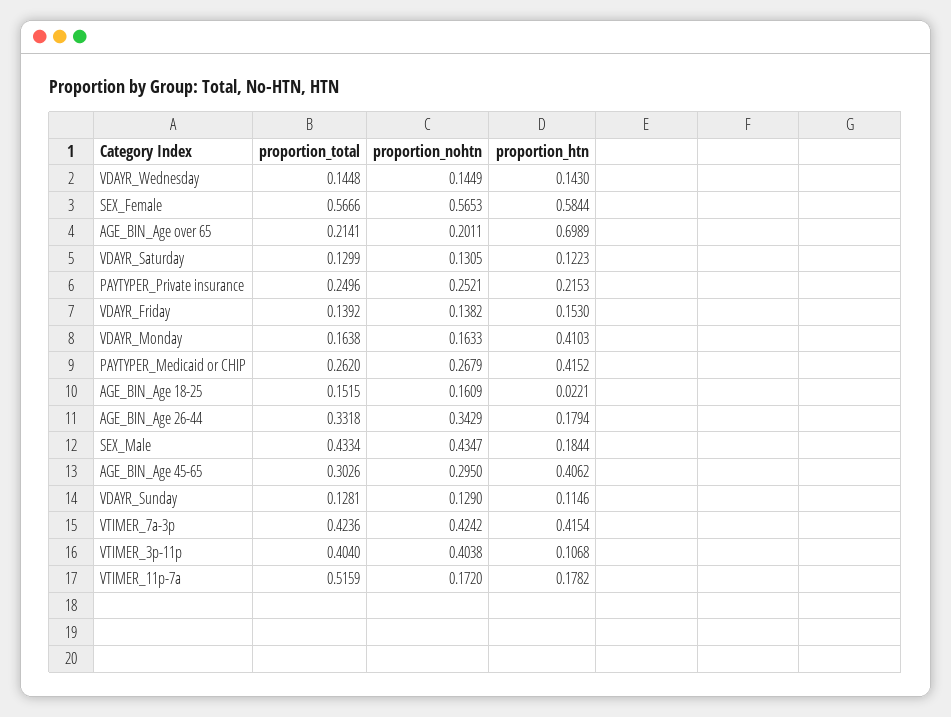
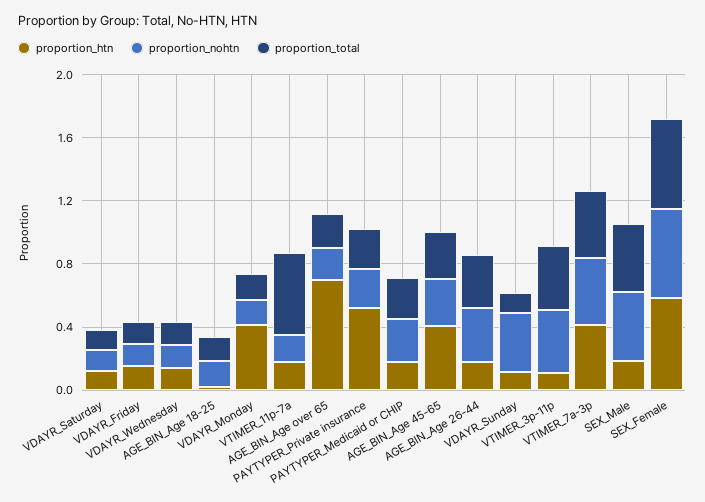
proportion_htn, PAYTYPER_Private insurance: 0.2153 -> 0.5
proportion_htn, PAYTYPER_Medicaid or CHIP: 0.4152 -> 0.2
proportion_nohtn, VDAYR_Sunday: 0.129 -> 0.4

